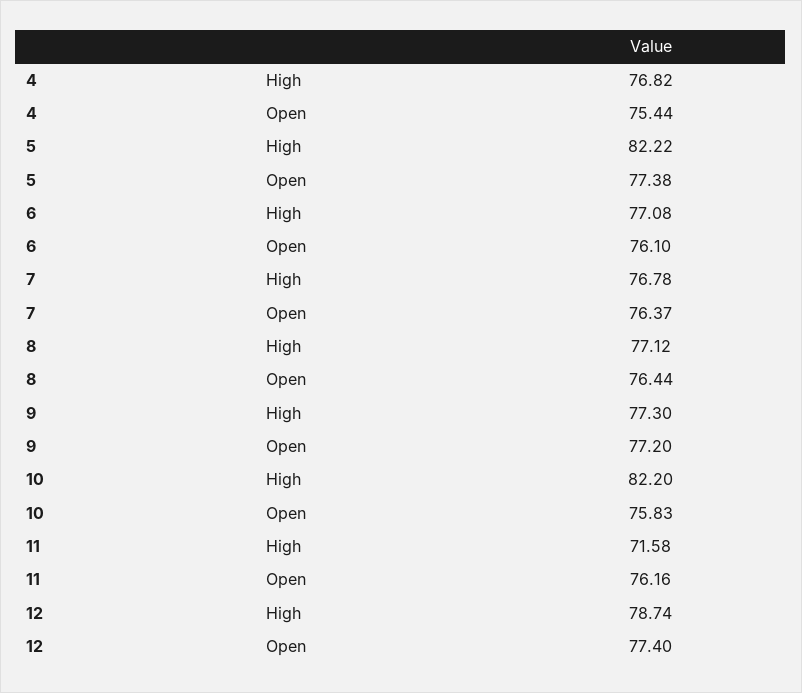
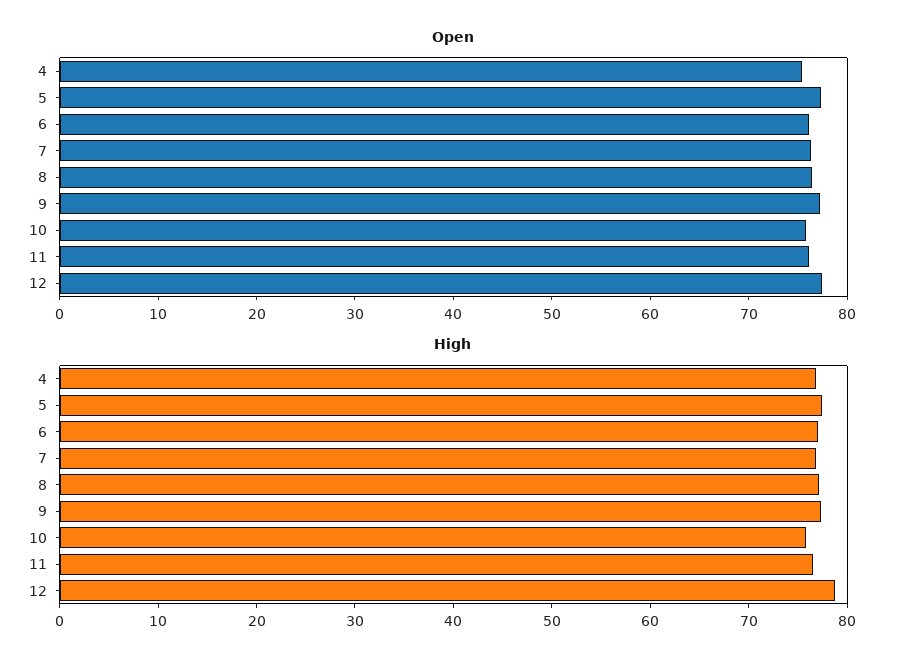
High, 5: 82.22 -> 78
High, 10: 82.2 -> 76
High, 11: 71.58 -> 76

